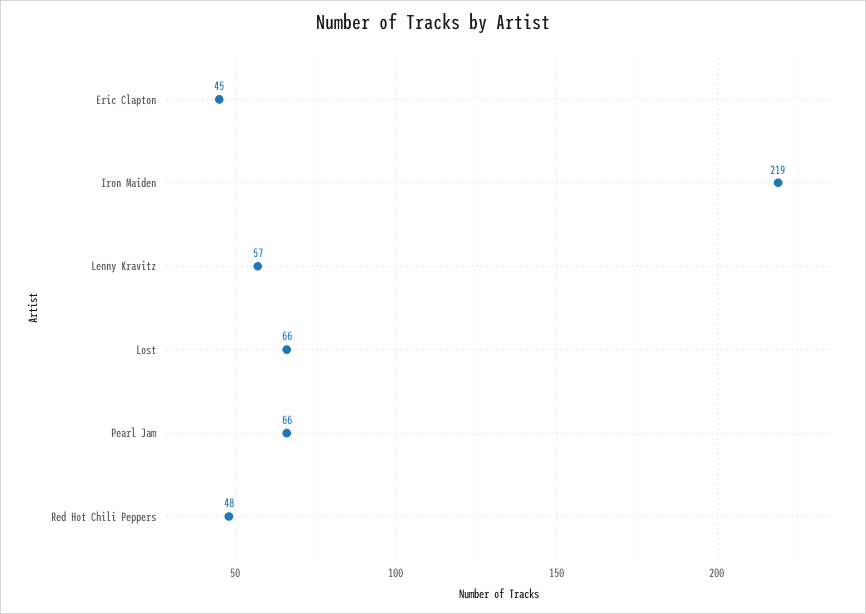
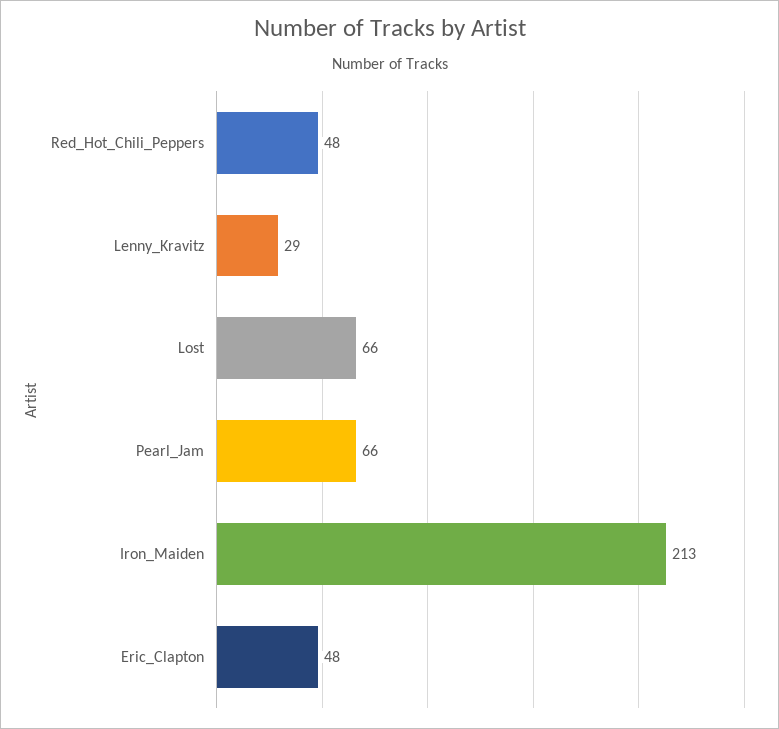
Eric Clapton: 45 -> 48
Iron Maiden: 219 -> 213
Lenny Kravitz: 57 -> 29

